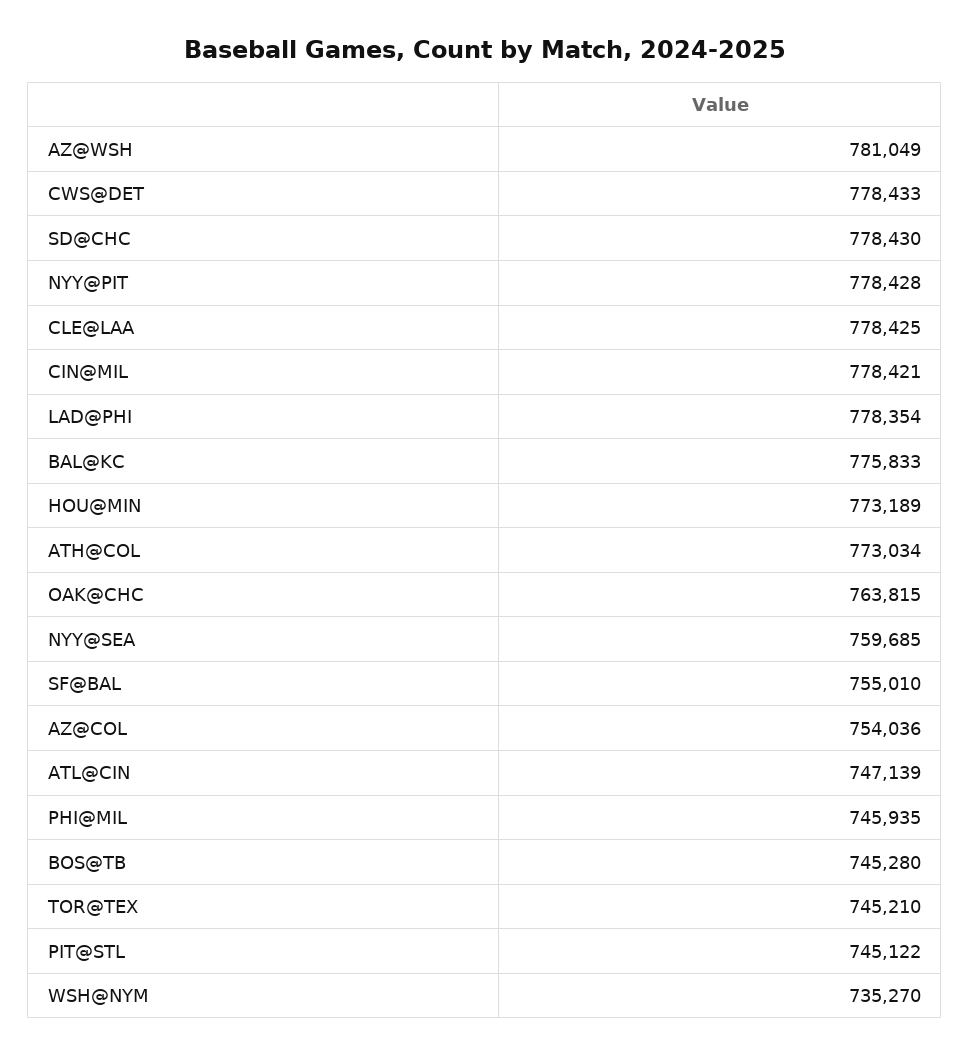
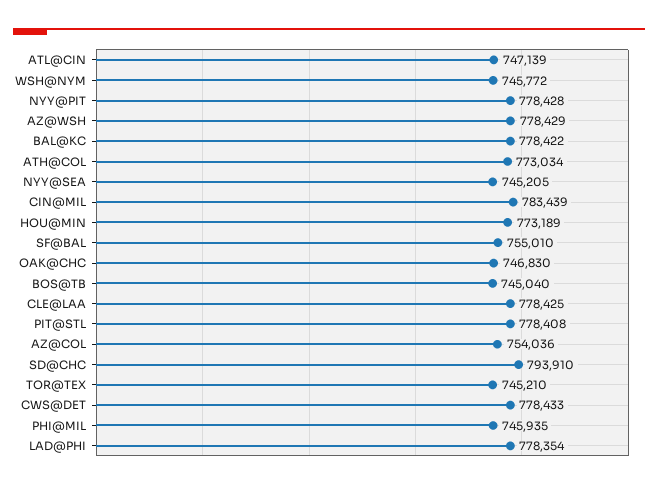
AZ@WSH: 781049 -> 778429
SD@CHC: 778430 -> 793910
CIN@MIL: 778421 -> 783439
BAL@KC: 775833 -> 778422
OAK@CHC: 763815 -> 746830
NYY@SEA: 759685 -> 745205
BOS@TB: 745280 -> 745040
PIT@STL: 745122 -> 778408
WSH@NYM: 735270 -> 745772

